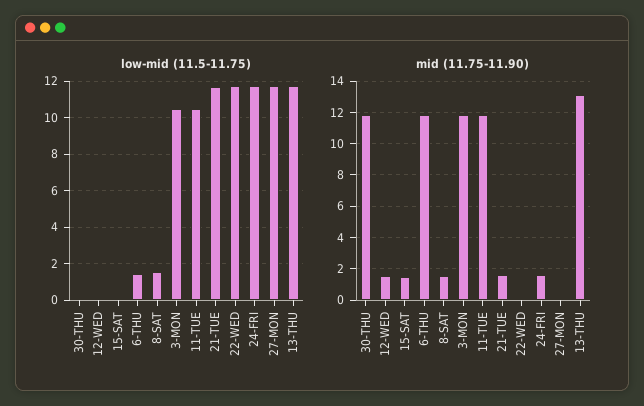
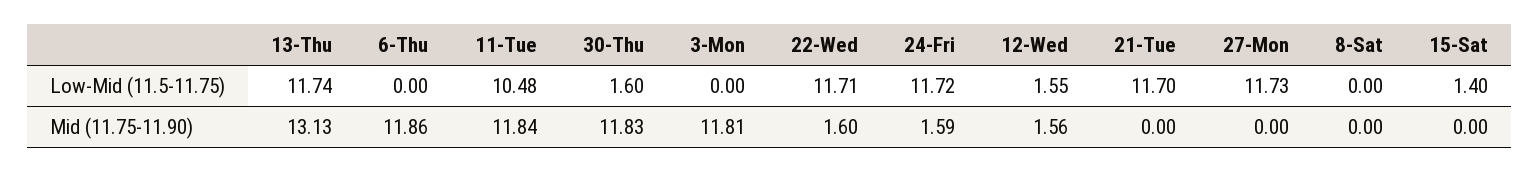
low-mid (11.5-11.75), 30-THU: 0 -> 1.6
low-mid (11.5-11.75), 12-WED: 0 -> 1.55
low-mid (11.5-11.75), 15-SAT: 0 -> 1.4
low-mid (11.5-11.75), 6-THU: 1.5 -> 0
low-mid (11.5-11.75), 8-SAT: 1.5 -> 0
low-mid (11.5-11.75), 3-MON: 10.5 -> 0
mid (11.75-11.90), 15-SAT: 1.5 -> 0
mid (11.75-11.90), 8-SAT: 1.5 -> 0
mid (11.75-11.90), 21-TUE: 1.5 -> 0
mid (11.75-11.90), 22-WED: 0 -> 1.6

